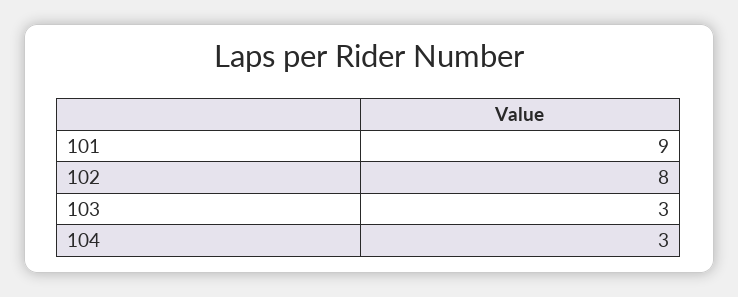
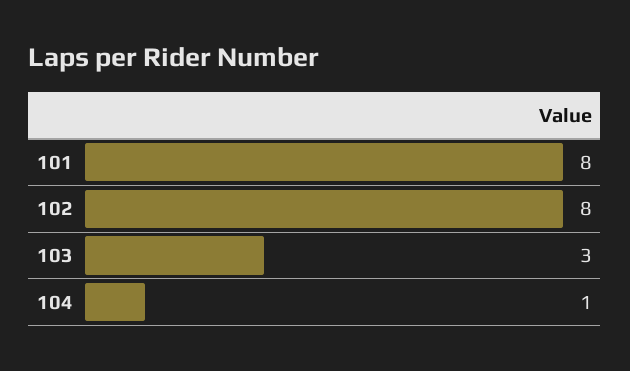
101: 9 -> 8
104: 3 -> 1

